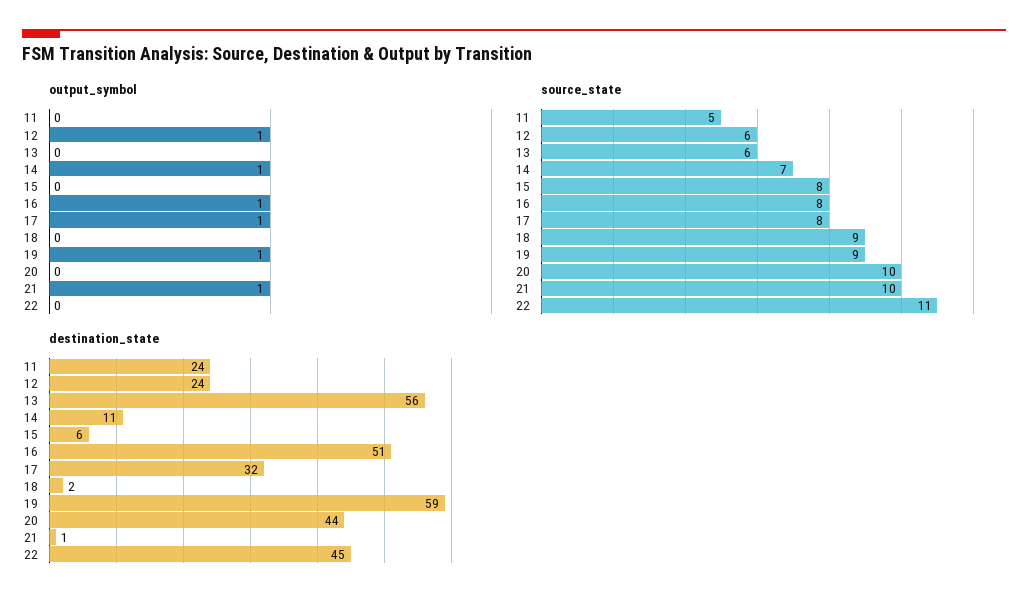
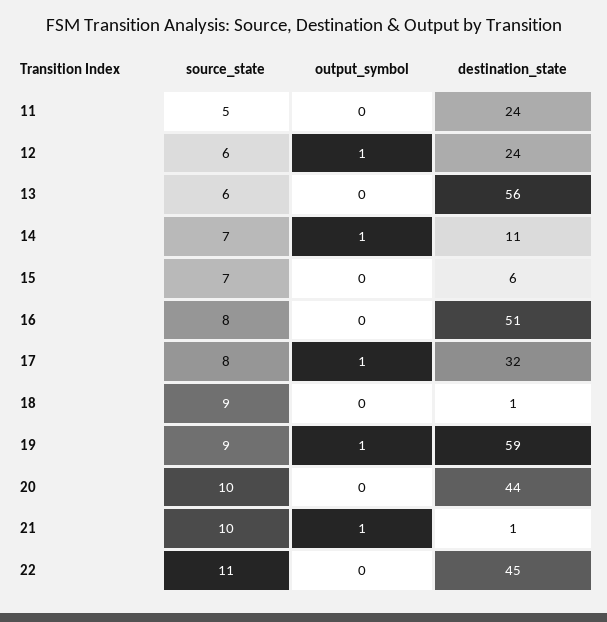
output_symbol, 16: 1 -> 0
source_state, 15: 8 -> 7
destination_state, 18: 2 -> 1

